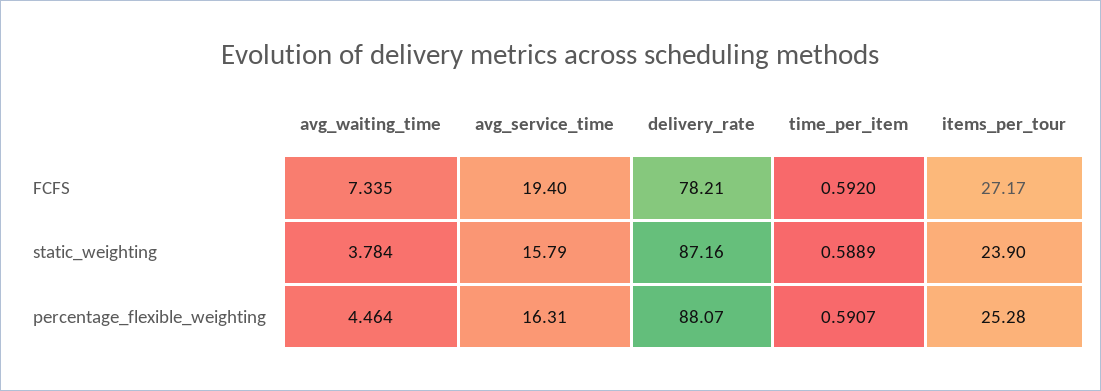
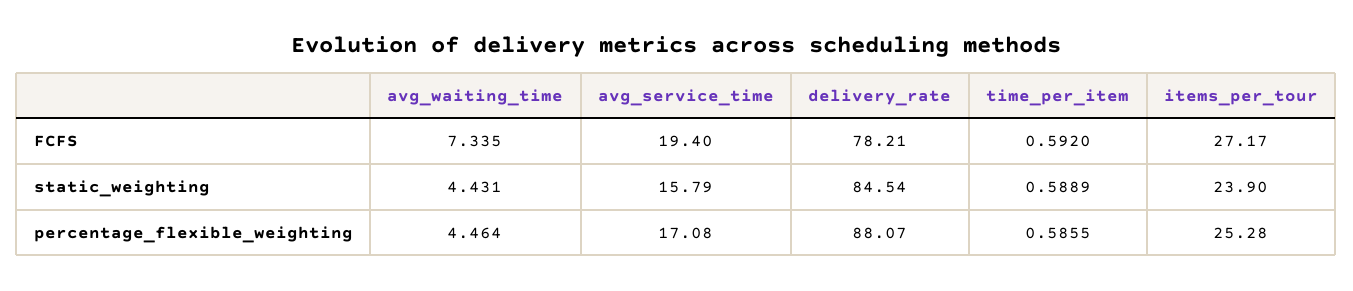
avg_waiting_time, static_weighting: 3.784 -> 4.431
delivery_rate, static_weighting: 87.16 -> 84.54
avg_service_time, percentage_flexible_weighting: 16.31 -> 17.08
time_per_item, percentage_flexible_weighting: 0.5907 -> 0.5855

